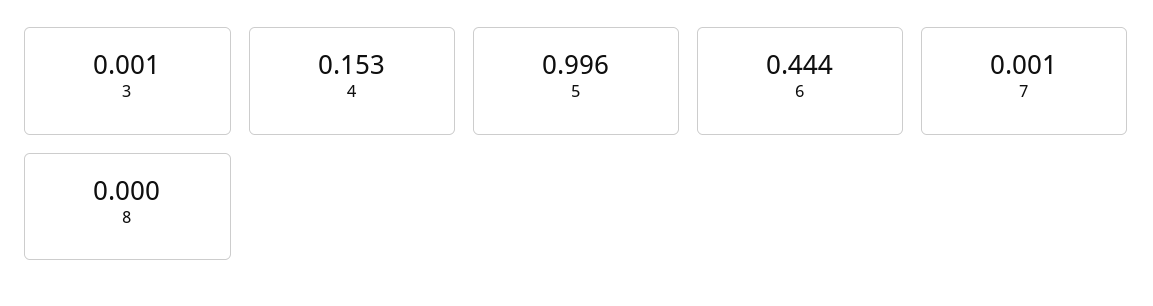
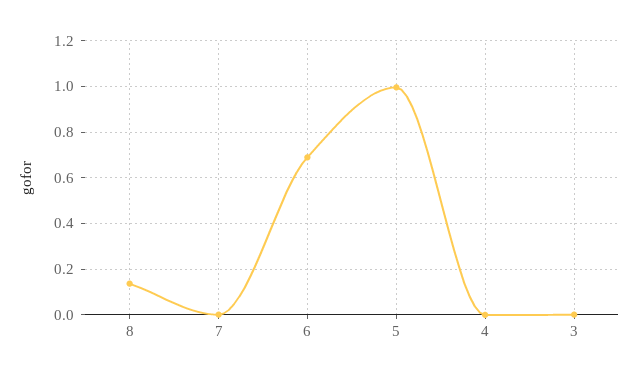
4: 0.153 -> 0
6: 0.444 -> 0.7
8: 0 -> 0.15

